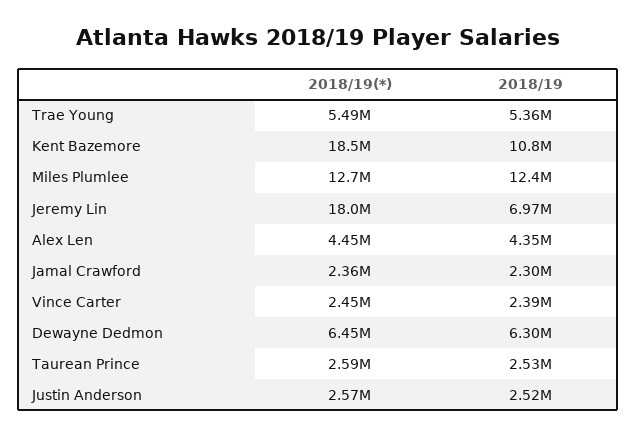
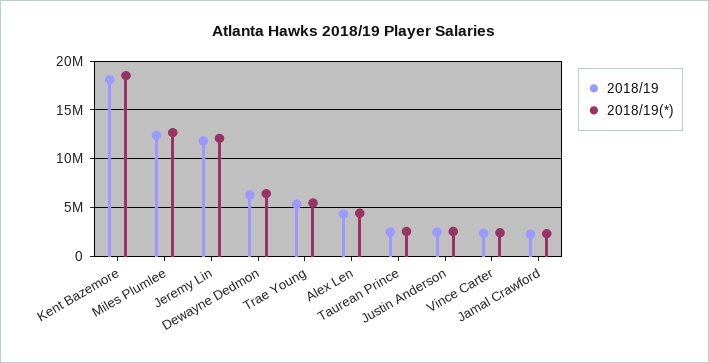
2018/19, Kent Bazemore: 10800000 -> 18000000
2018/19(*), Jeremy Lin: 18000000 -> 12000000
2018/19, Jeremy Lin: 6970000 -> 12000000

